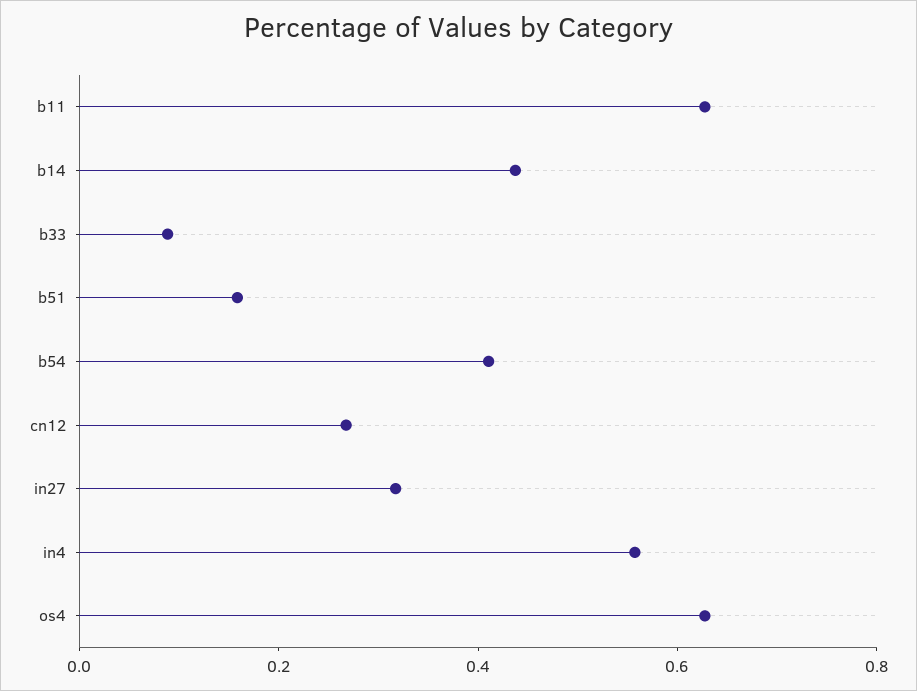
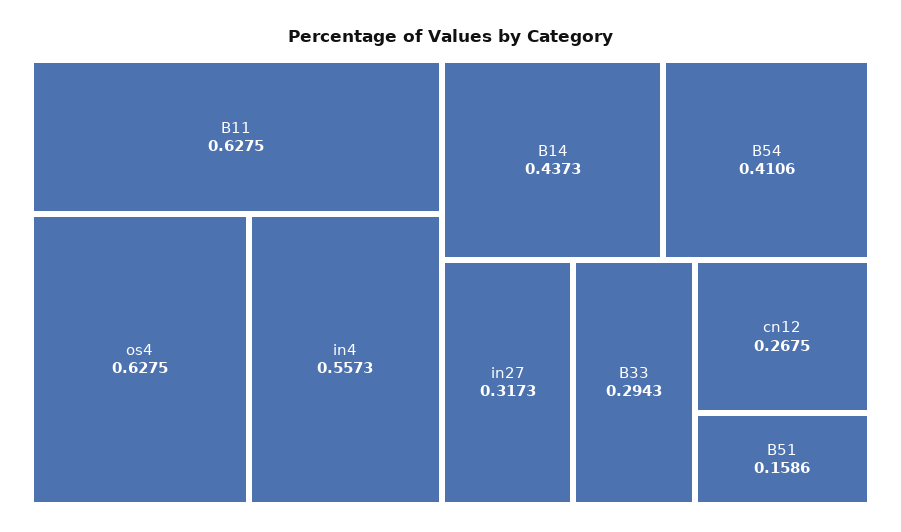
b33: 0.1 -> 0.2943

